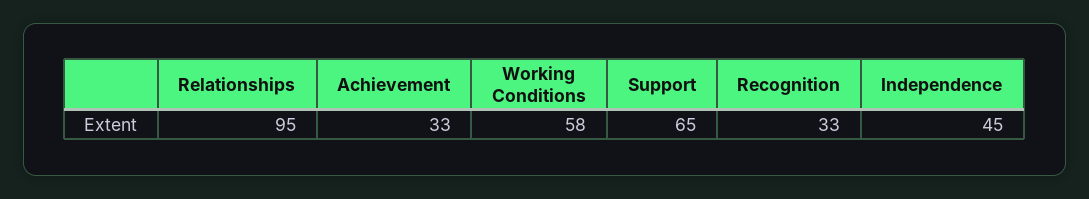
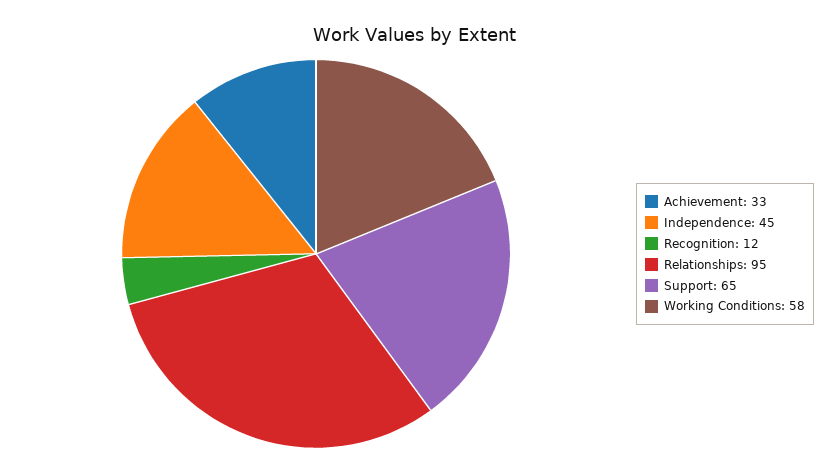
Recognition: 33 -> 12

